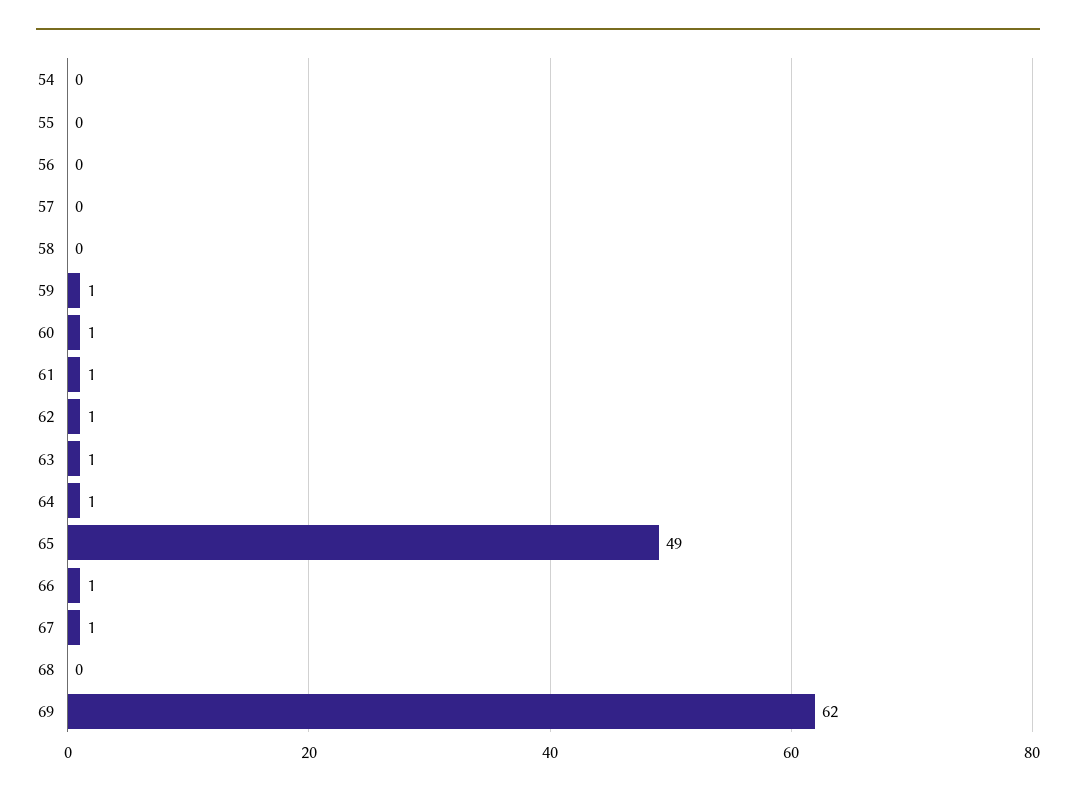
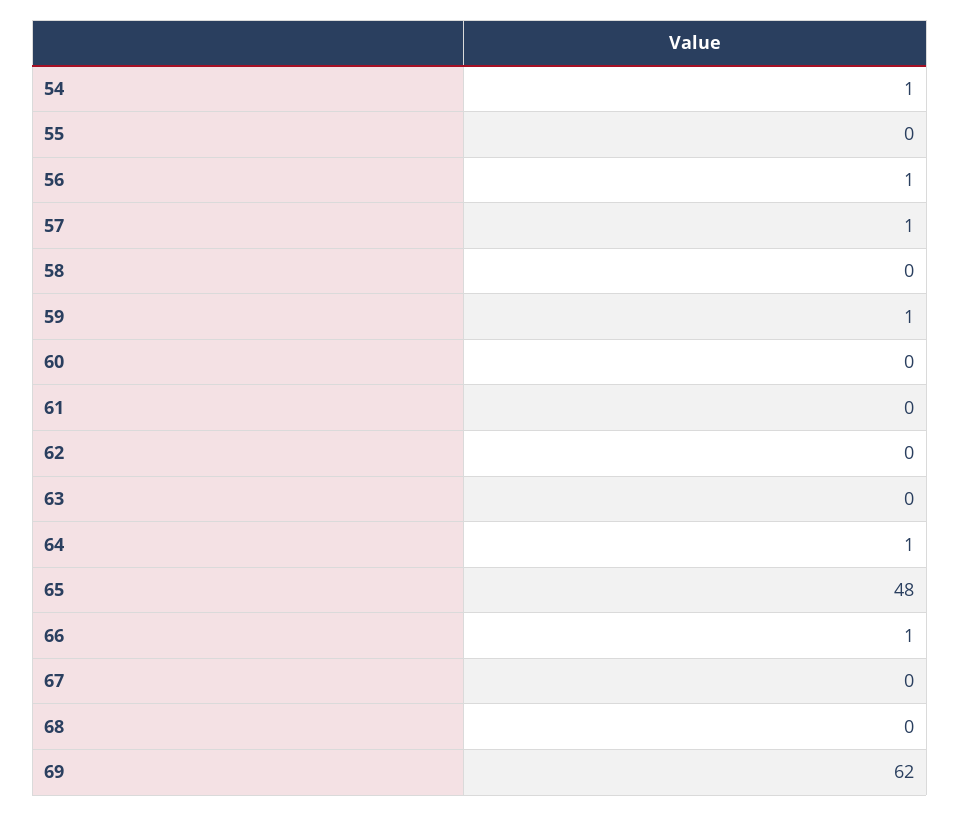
54: 0 -> 1
56: 0 -> 1
57: 0 -> 1
60: 1 -> 0
61: 1 -> 0
62: 1 -> 0
63: 1 -> 0
65: 49 -> 48
67: 1 -> 0

